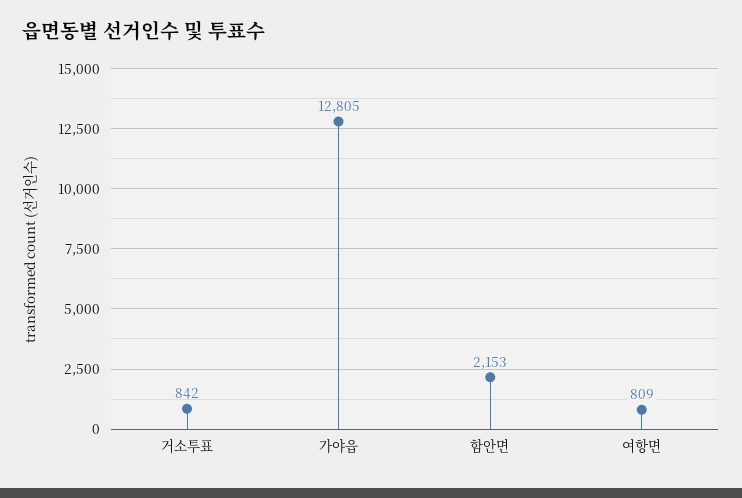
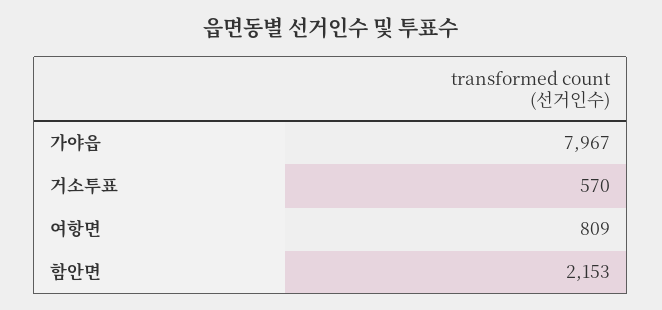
거소투표: 842 -> 570
가야읍: 12805 -> 7967

